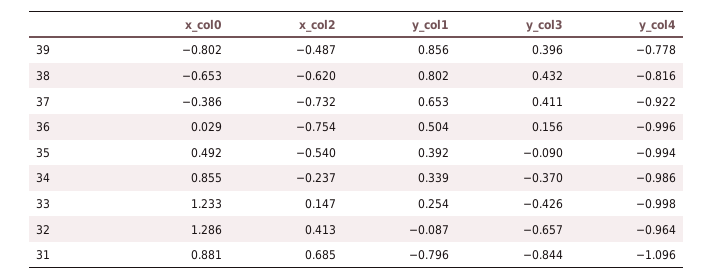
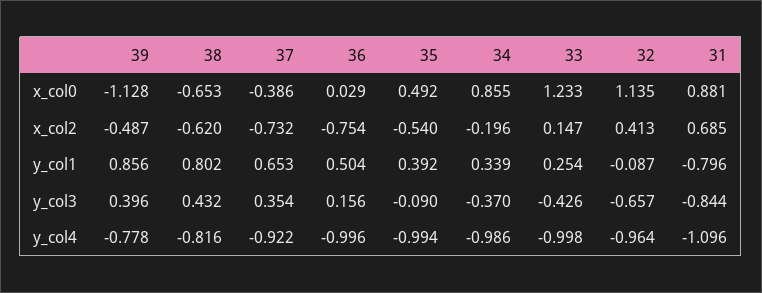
x_col0, 39: -0.802 -> -1.128
y_col3, 37: 0.411 -> 0.354
x_col2, 34: -0.237 -> -0.196
x_col0, 32: 1.286 -> 1.135

